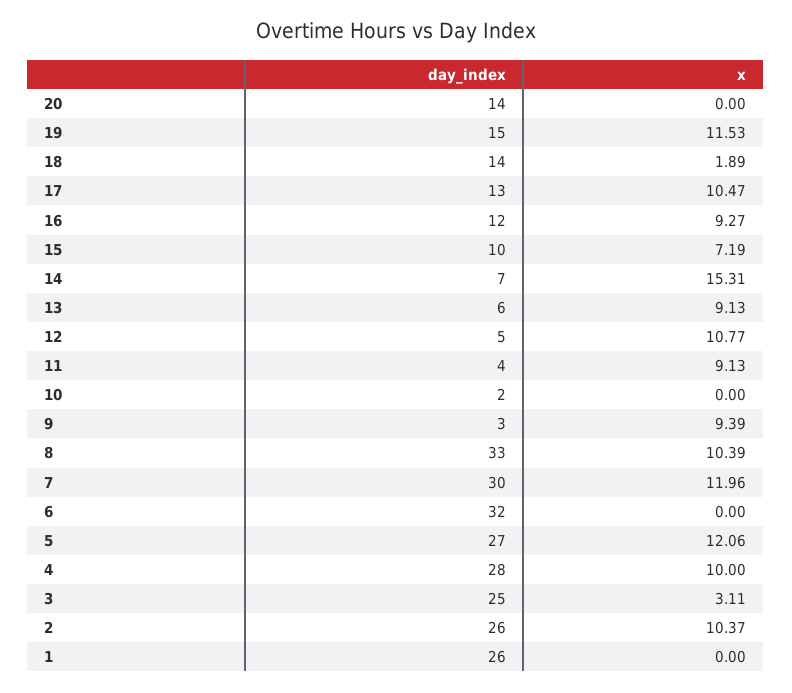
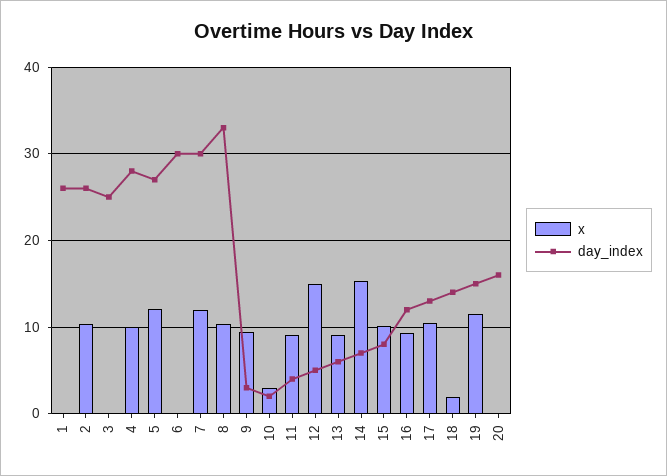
day_index, 20: 14 -> 16
day_index, 15: 10 -> 8
x, 15: 7.19 -> 10
x, 12: 10.77 -> 15
x, 10: 0 -> 3
day_index, 6: 32 -> 30
x, 3: 3.11 -> 0

